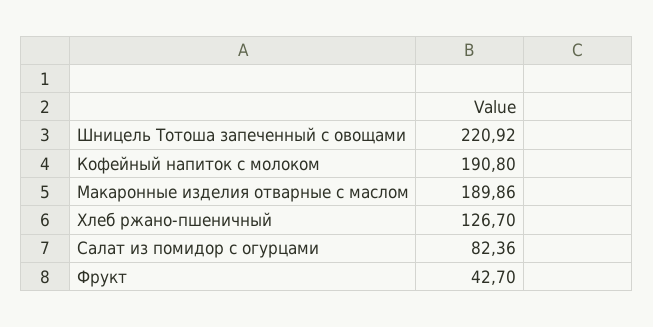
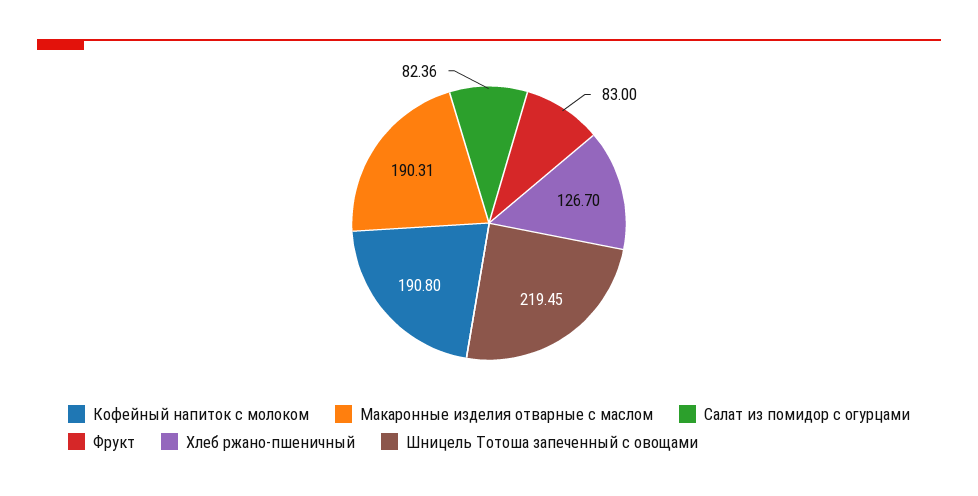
Шницель Тотоша запеченный с овощами: 220.92 -> 219.45
Макаронные изделия отварные с маслом: 189.86 -> 190.31
Фрукт: 42.7 -> 83

